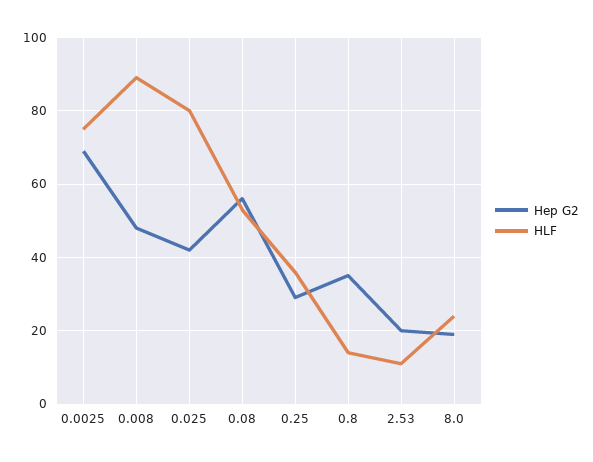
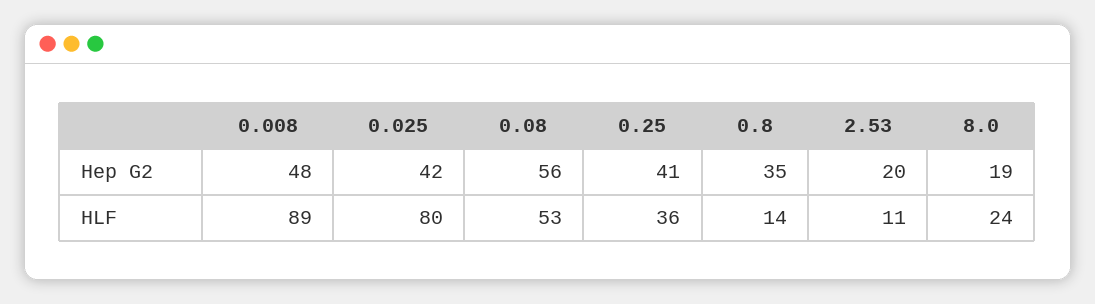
Hep G2, 0.0025: 70 -> none
HLF, 0.0025: 75 -> none
Hep G2, 0.25: 30 -> 41

